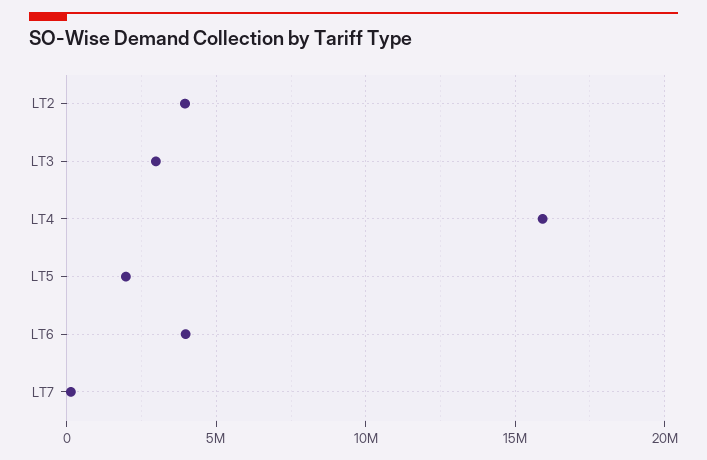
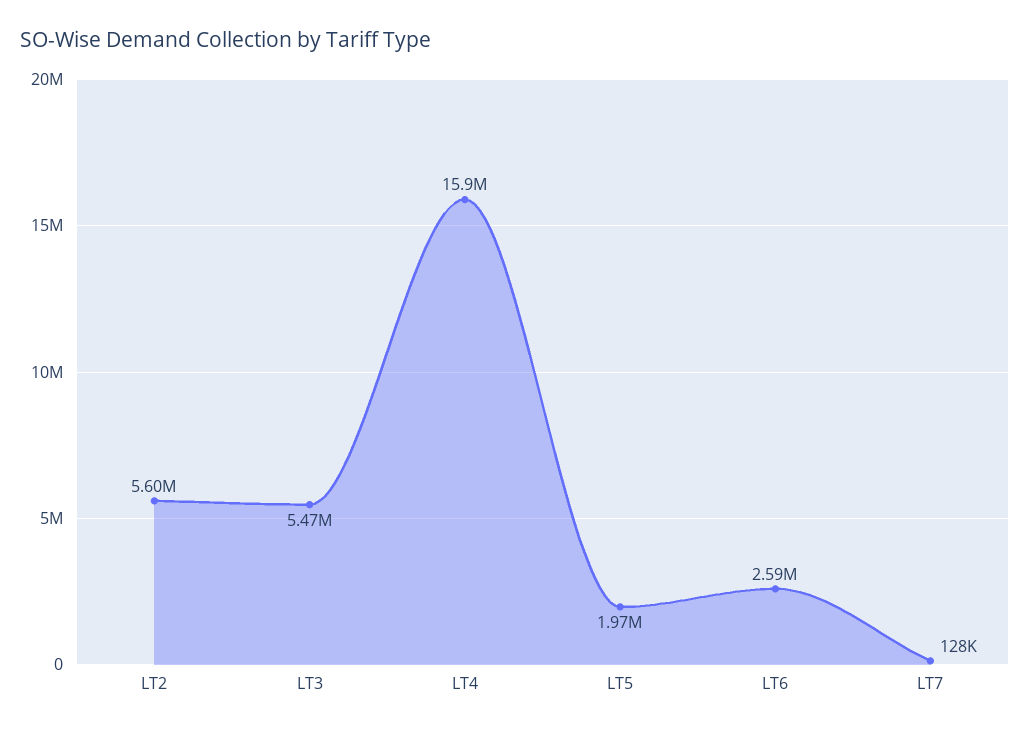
LT2: 4000000 -> 5600000
LT3: 3000000 -> 5470000
LT6: 4000000 -> 2590000

